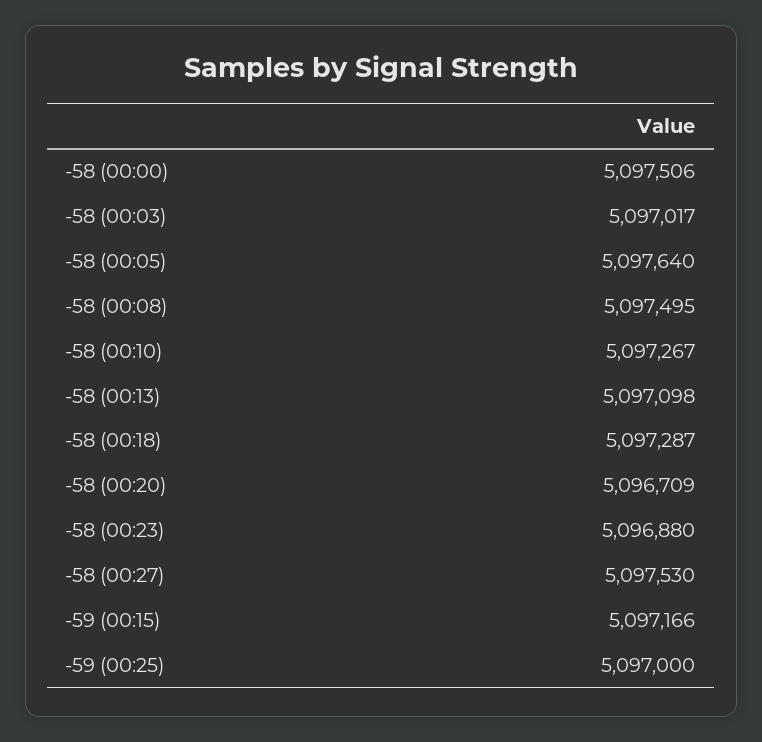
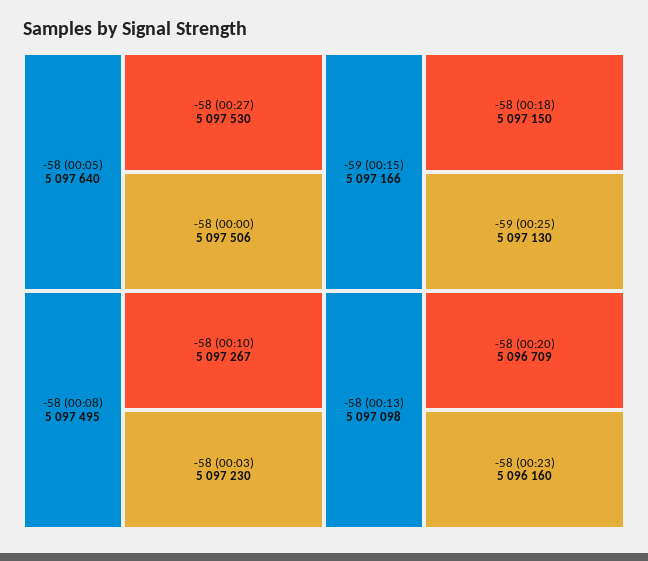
-58 (00:03): 5097017 -> 5097230
-58 (00:18): 5097287 -> 5097150
-58 (00:23): 5096880 -> 5096160
-59 (00:25): 5097000 -> 5097130

